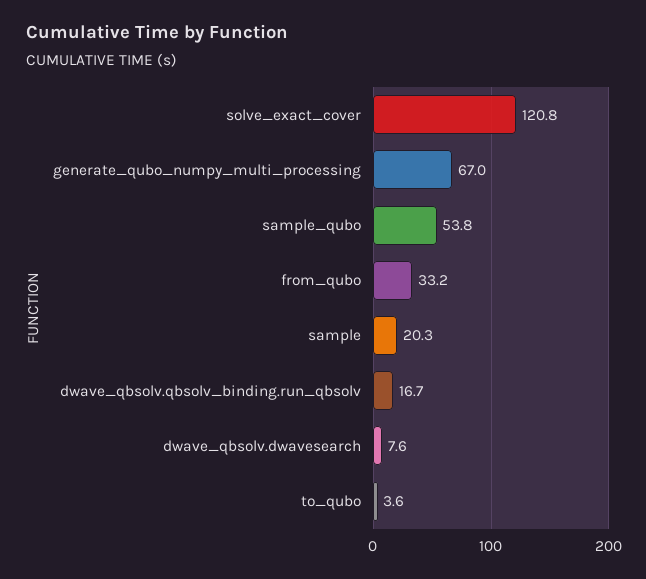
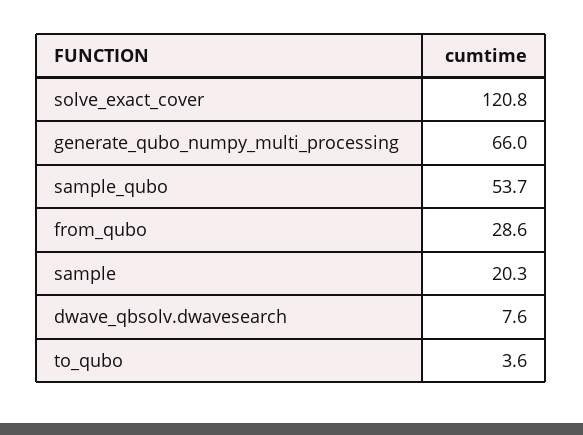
generate_qubo_numpy_multi_processing: 67 -> 66
sample_qubo: 53.8 -> 53.7
from_qubo: 33.2 -> 28.6
dwave_qbsolv.qbsolv_binding.run_qbsolv: 16.7 -> none

